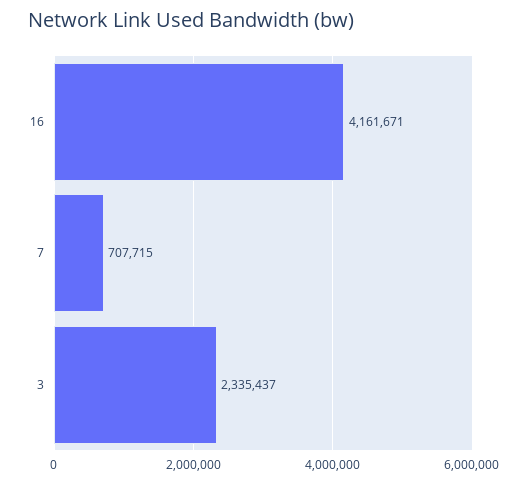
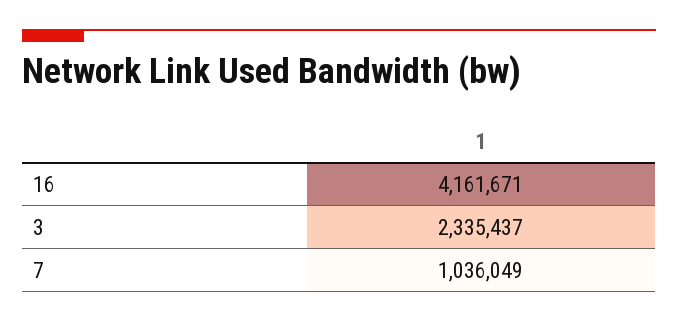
7: 707715 -> 1036049

